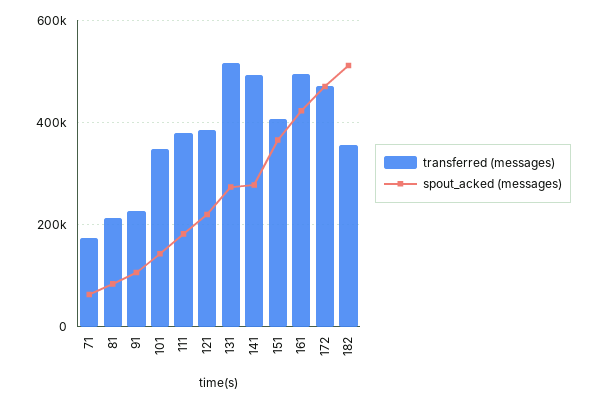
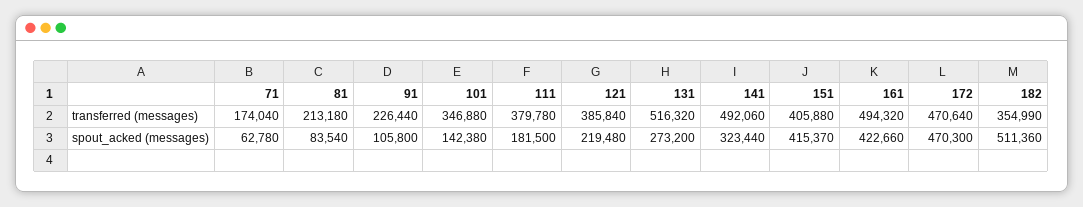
spout_acked (messages), 141: 280000 -> 323440
spout_acked (messages), 151: 360000 -> 415370

